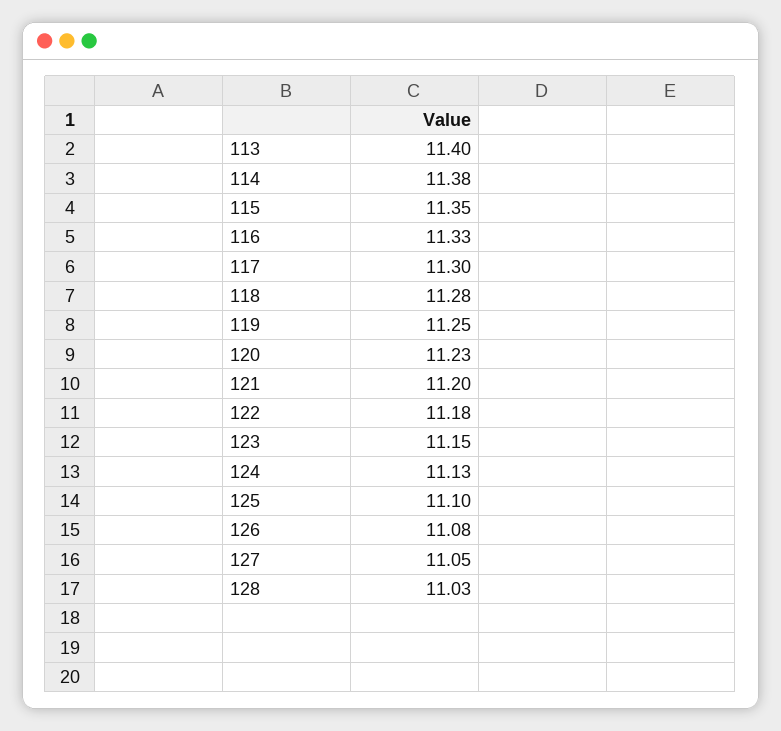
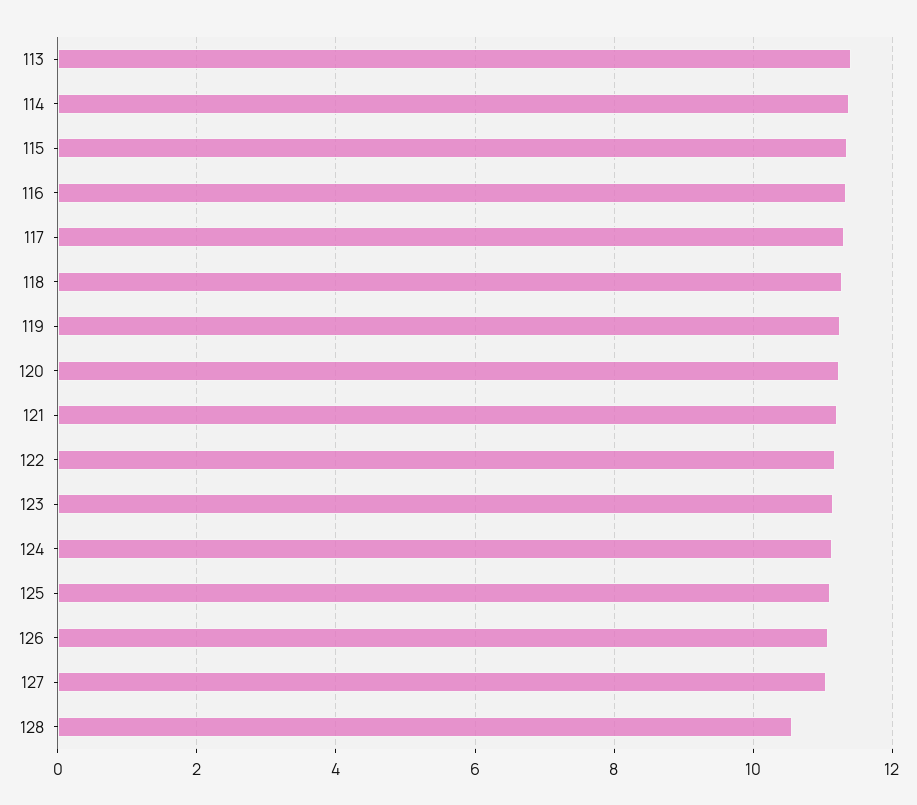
128: 11.03 -> 10.6

